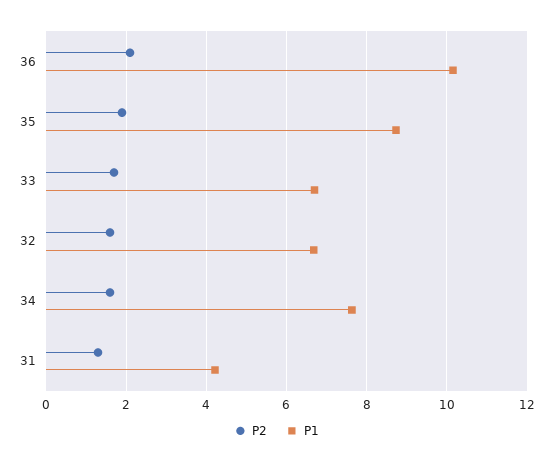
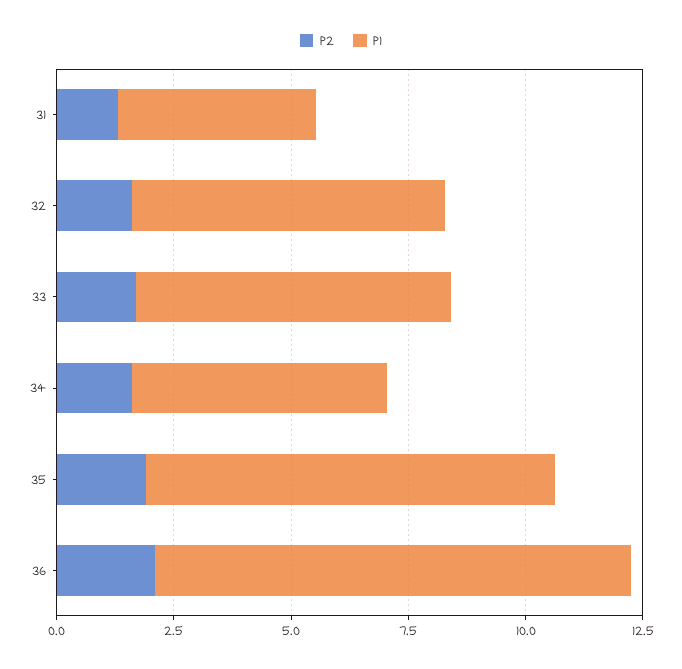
P1, 34: 7.6 -> 5.5

